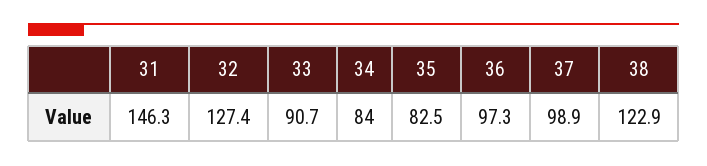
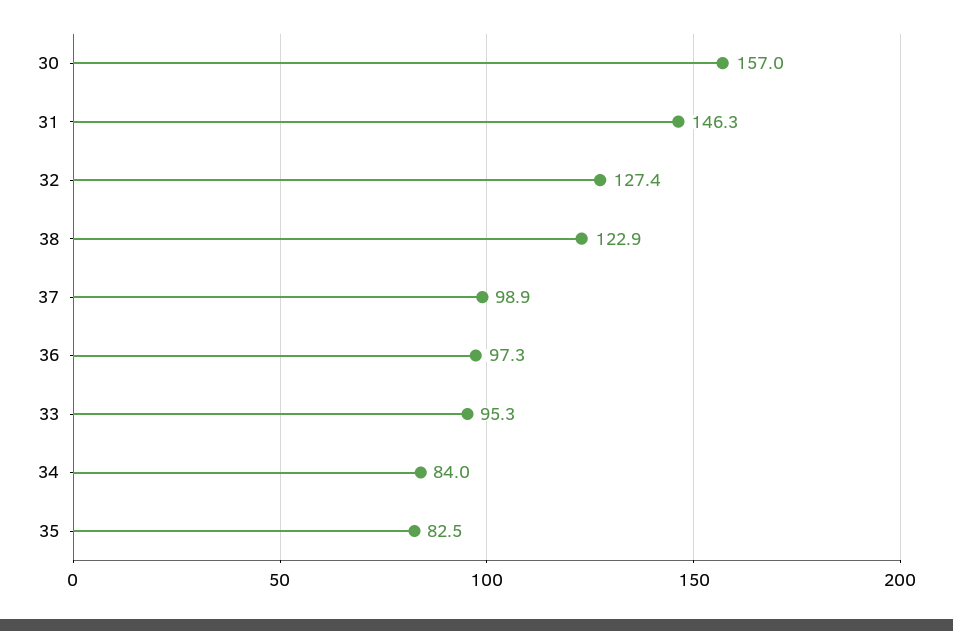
33: 90.7 -> 95.3
30: none -> 157

